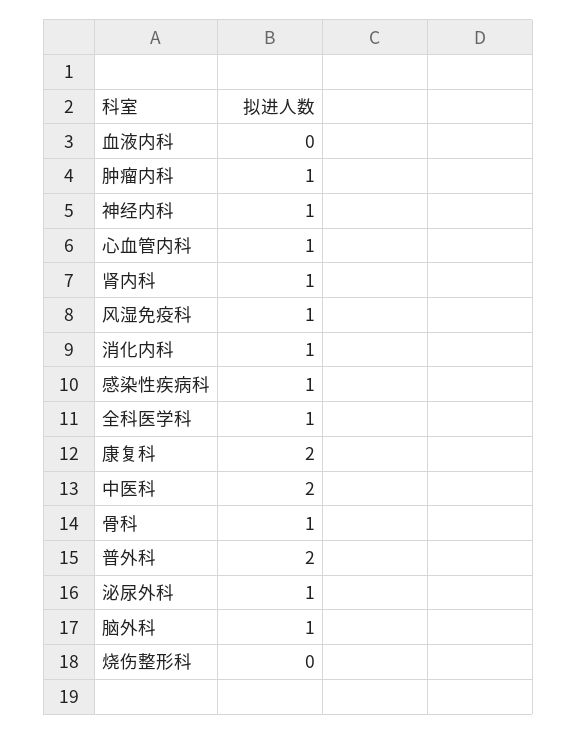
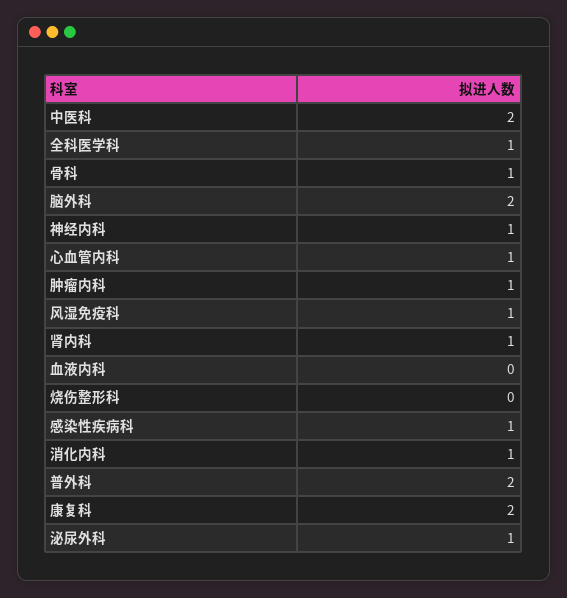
脑外科: 1 -> 2

